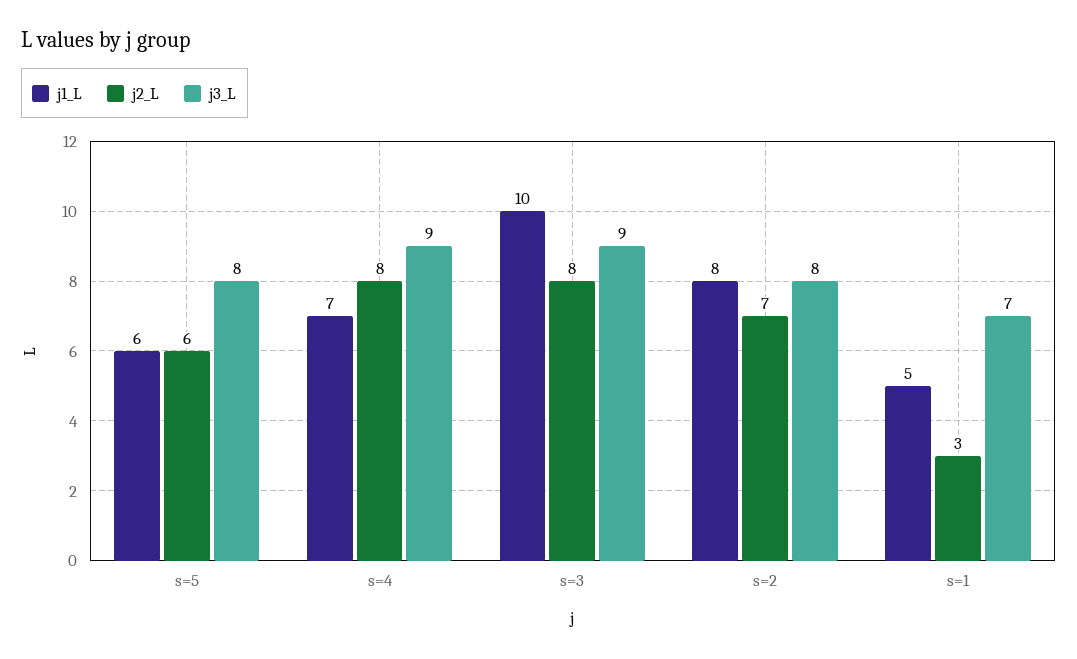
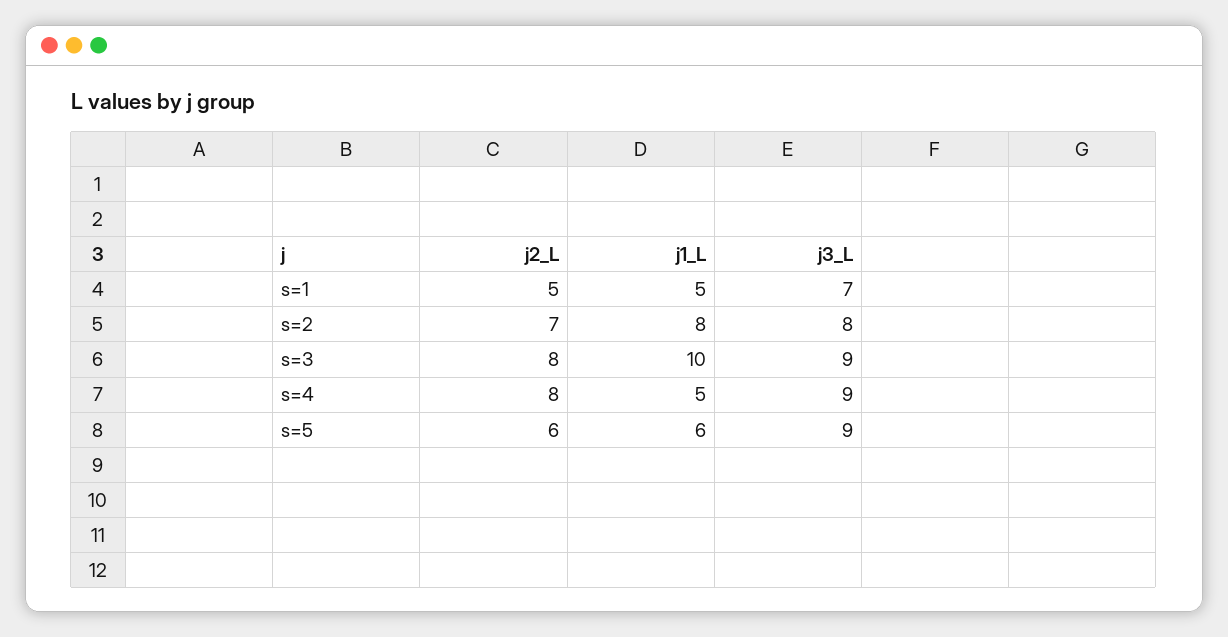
j3_L, s=5: 8 -> 9
j1_L, s=4: 7 -> 5
j2_L, s=1: 3 -> 5

